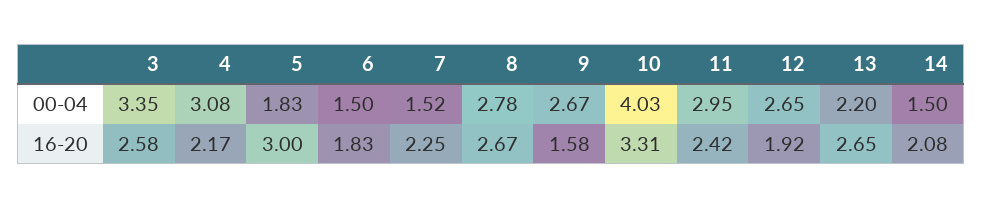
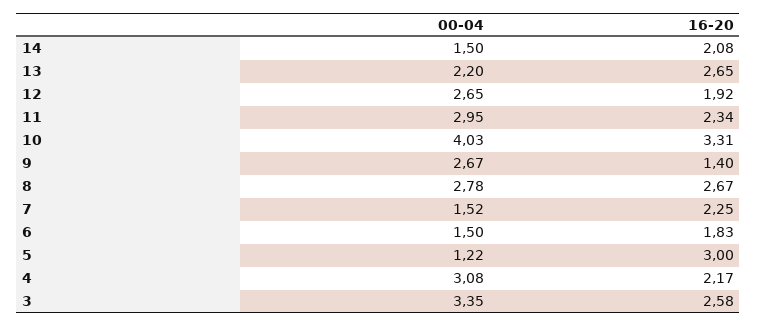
5, 00-04: 1.83 -> 1.22
9, 16-20: 1.58 -> 1.4
11, 16-20: 2.42 -> 2.34

